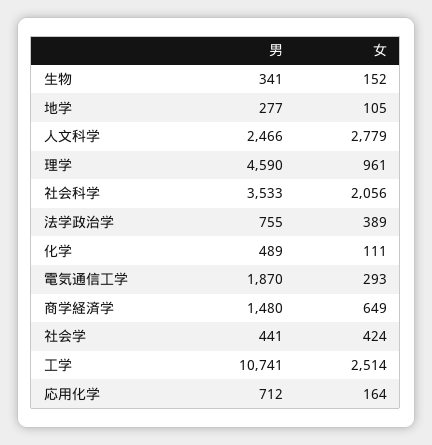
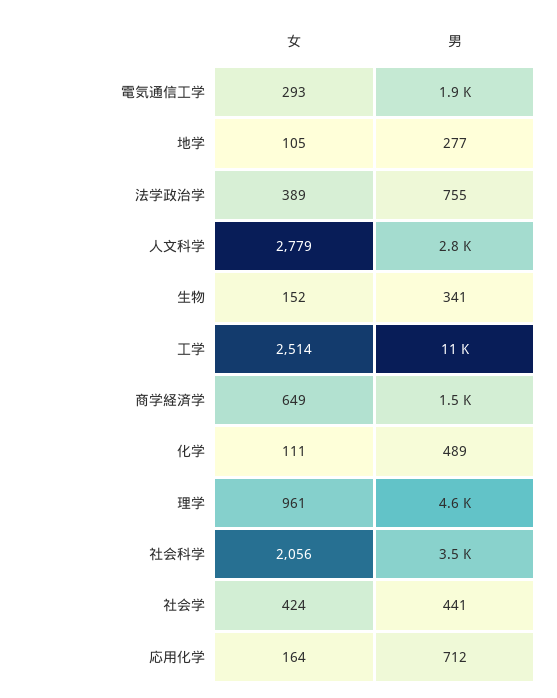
男, 人文科学: 2466 -> 2800

